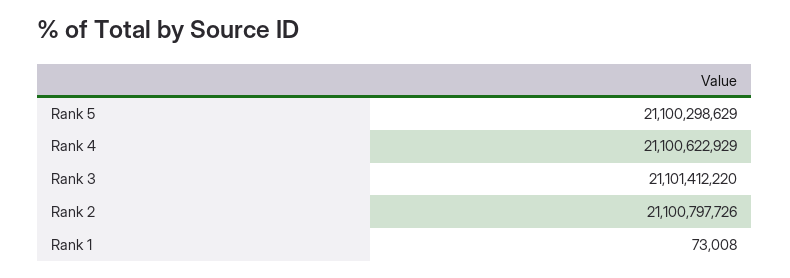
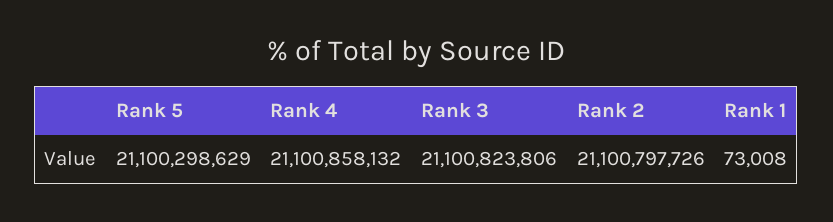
Rank 4: 21100622929 -> 21100858132
Rank 3: 21101412220 -> 21100823806

